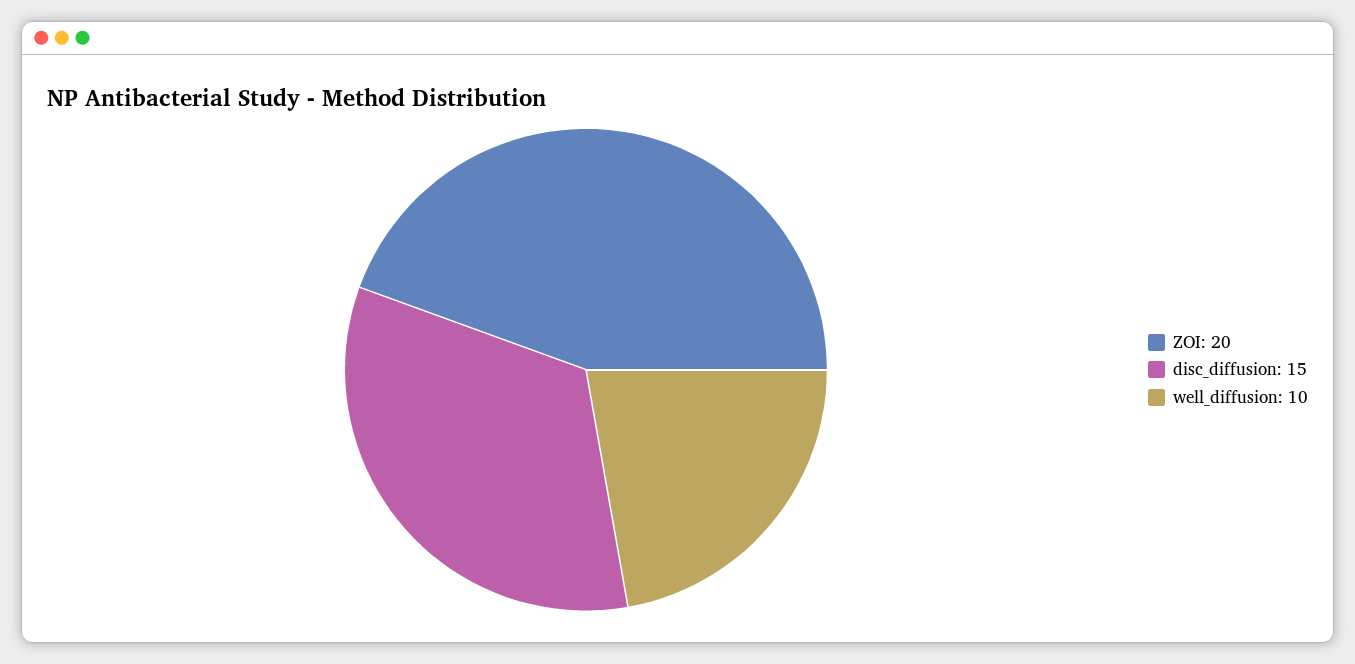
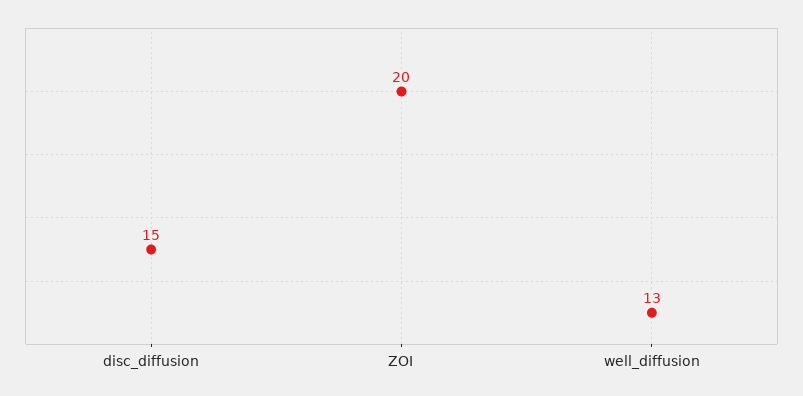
well_diffusion: 10 -> 13

